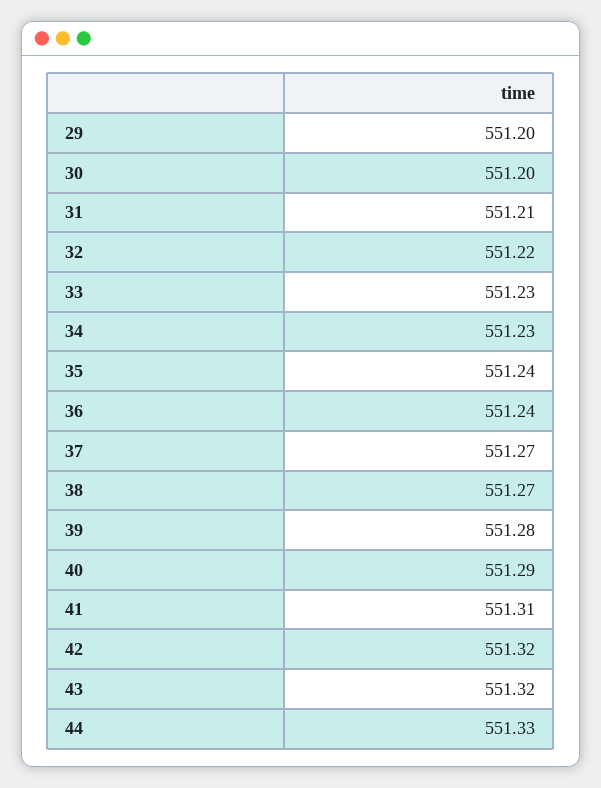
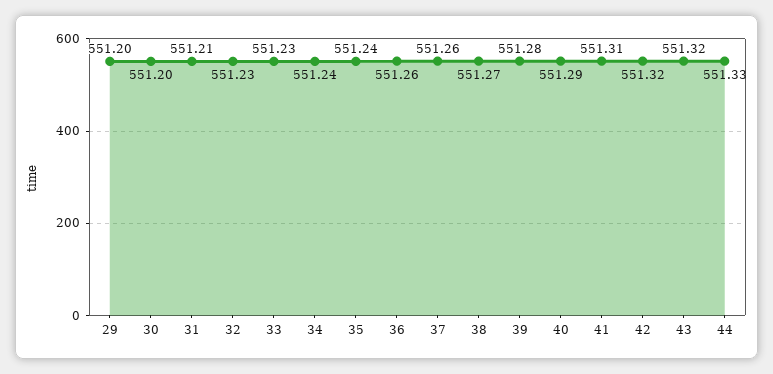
32: 551.22 -> 551.23
34: 551.23 -> 551.24
36: 551.24 -> 551.26
37: 551.27 -> 551.26

